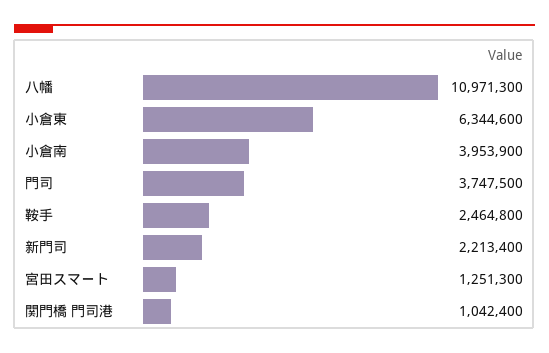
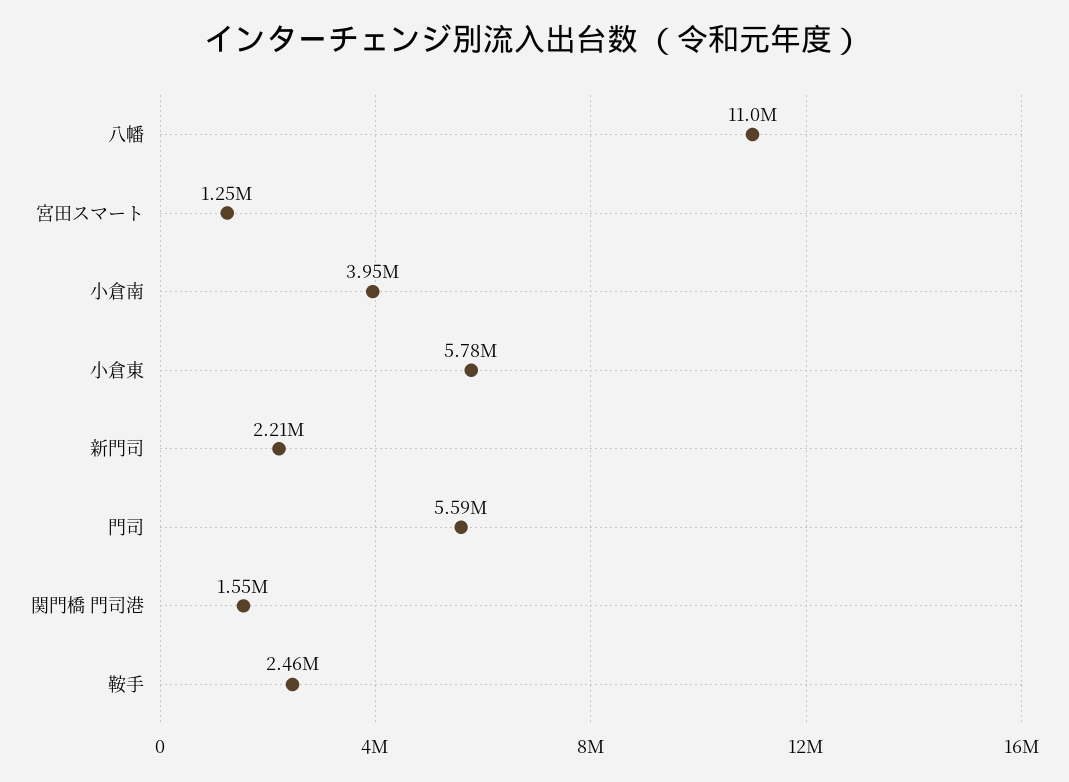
小倉東: 6344600 -> 5780000
門司: 3747500 -> 5590000
関門橋 門司港: 1042400 -> 1550000

